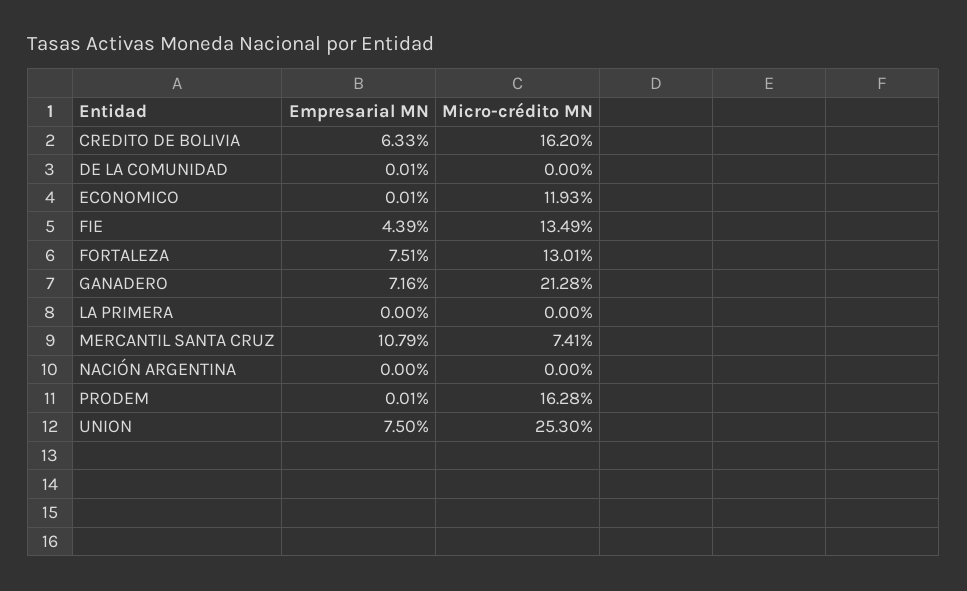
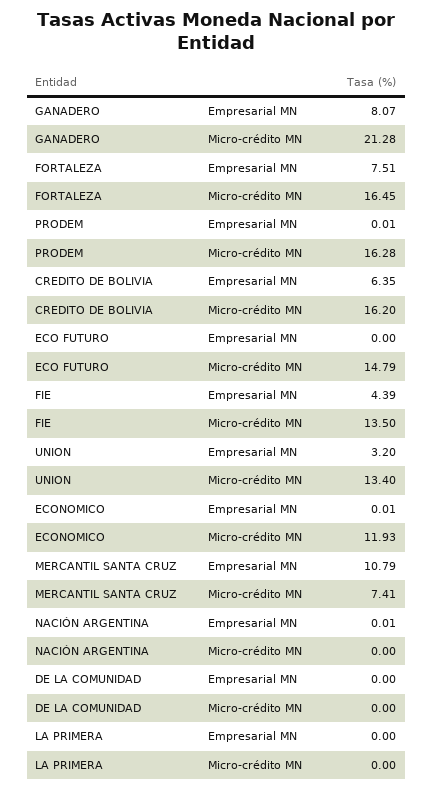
Empresarial MN, CREDITO DE BOLIVIA: 6.33 -> 6.35
Empresarial MN, DE LA COMUNIDAD: 0.01 -> 0
Micro-crédito MN, FIE: 13.49 -> 13.5
Micro-crédito MN, FORTALEZA: 13.01 -> 16.45
Empresarial MN, GANADERO: 7.16 -> 8.07
Empresarial MN, NACIÓN ARGENTINA: 0 -> 0.01
Empresarial MN, UNION: 7.5 -> 3.2
Micro-crédito MN, UNION: 25.3 -> 13.4
Empresarial MN, ECO FUTURO: none -> 0
Micro-crédito MN, ECO FUTURO: none -> 14.79

